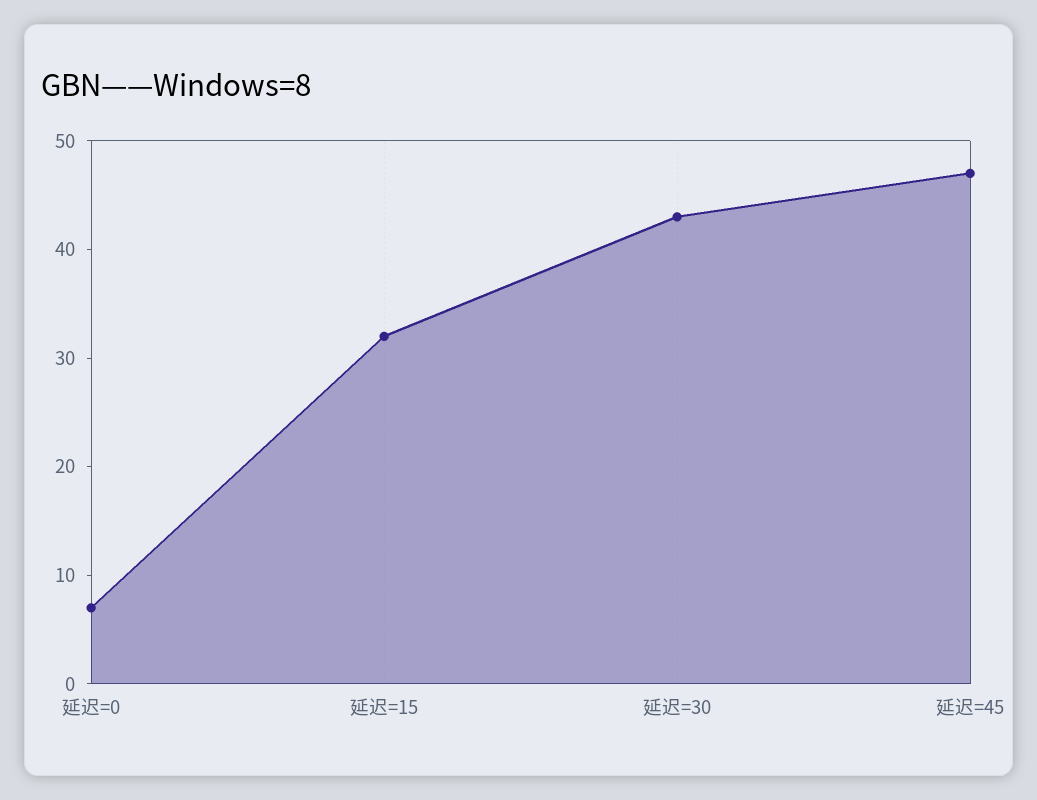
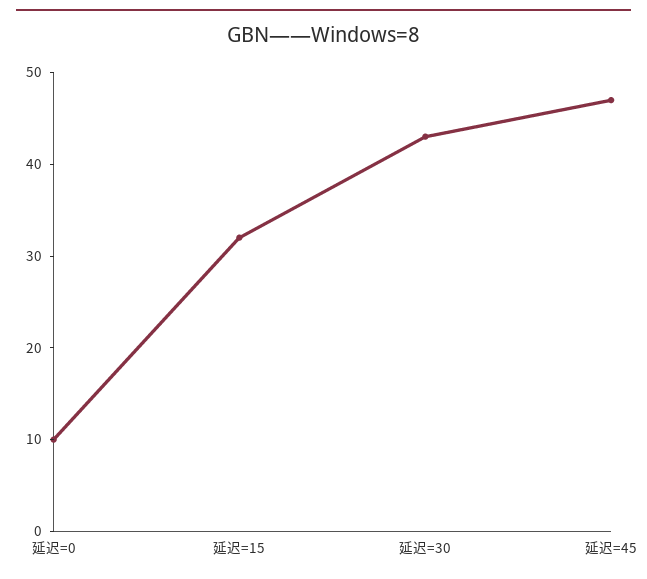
延迟=0: 7 -> 10

